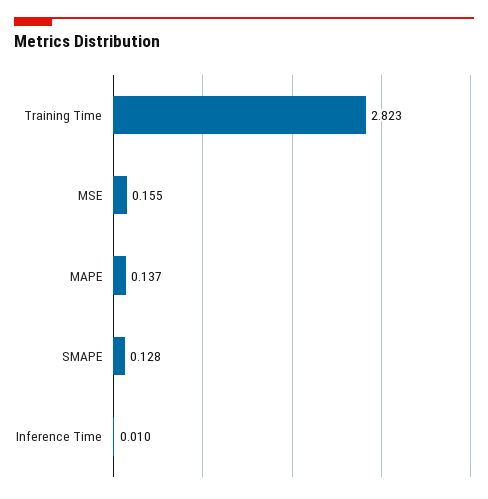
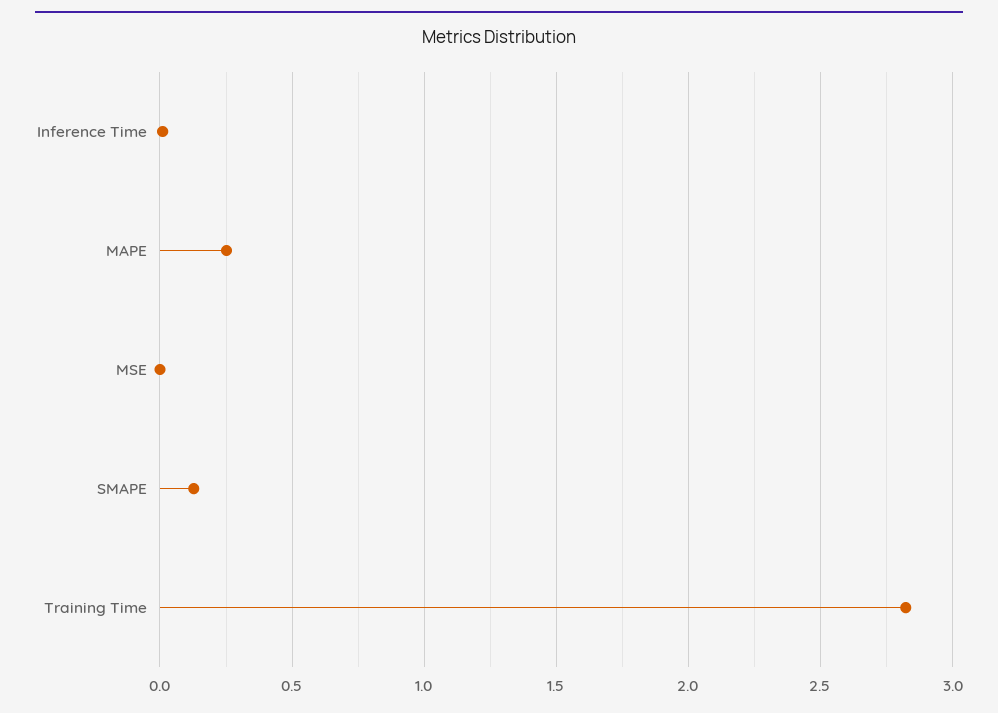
MSE: 0.155 -> 0
MAPE: 0.137 -> 0.25

